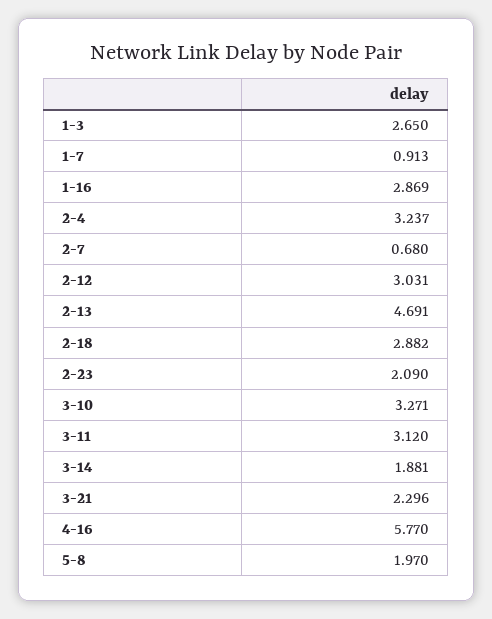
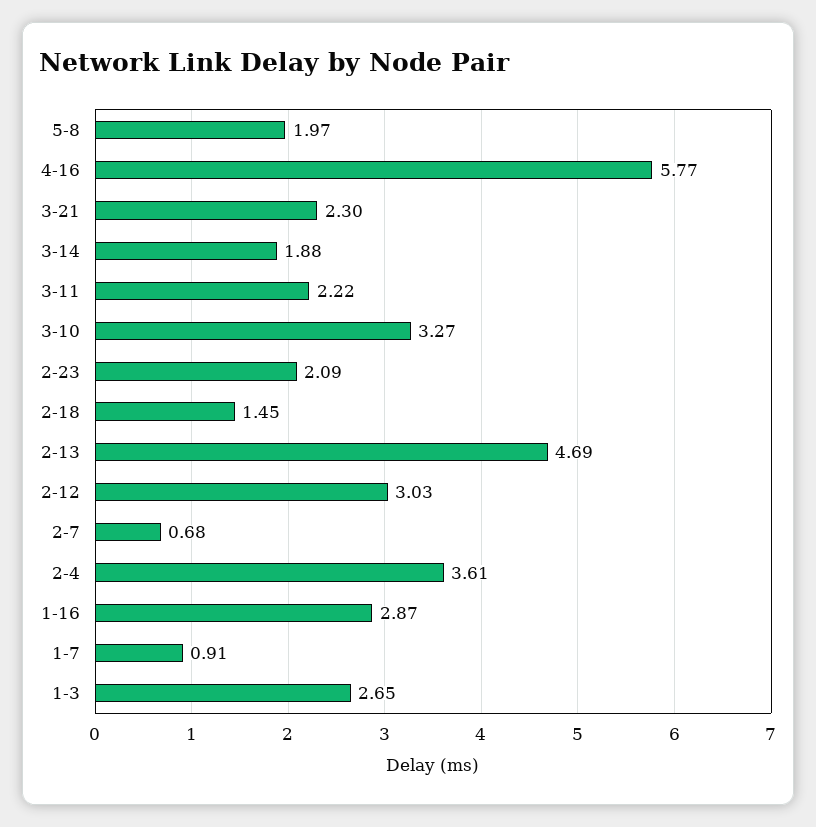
2-4: 3.237 -> 3.61
2-18: 2.882 -> 1.45
3-11: 3.12 -> 2.22

